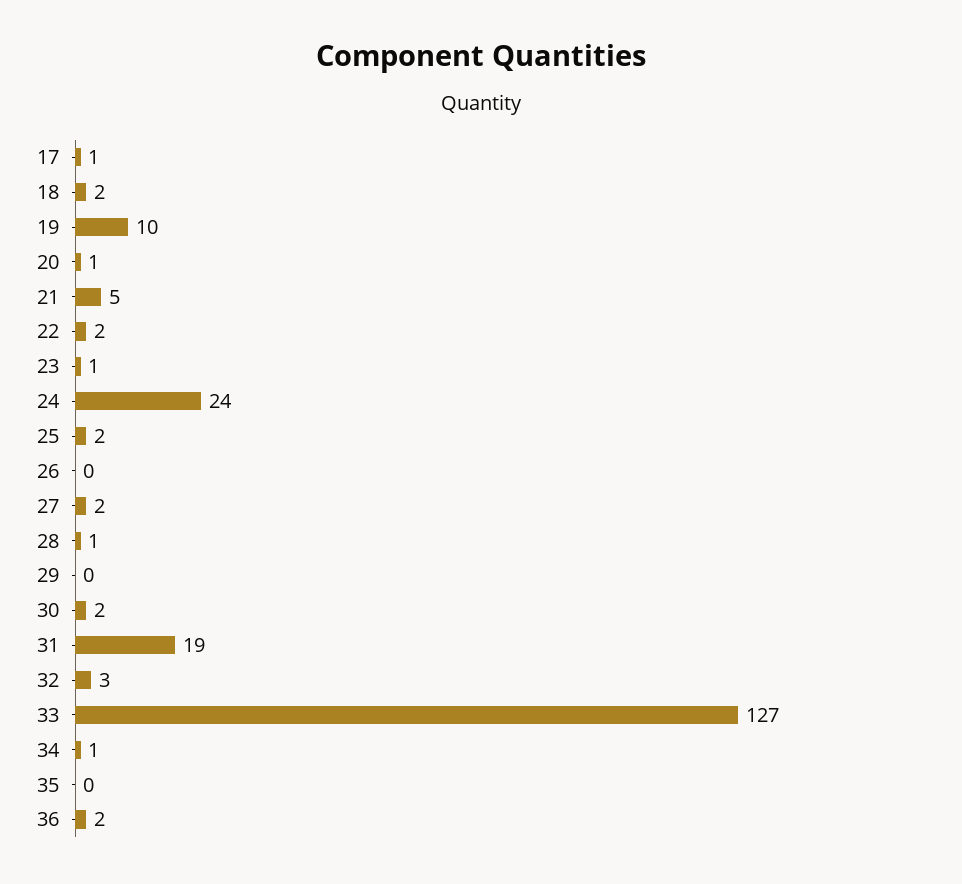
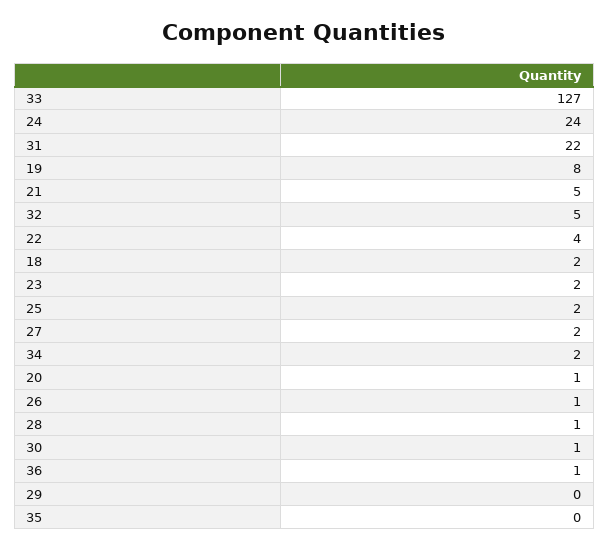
17: 1 -> none
19: 10 -> 8
22: 2 -> 4
23: 1 -> 2
26: 0 -> 1
30: 2 -> 1
31: 19 -> 22
32: 3 -> 5
34: 1 -> 2
36: 2 -> 1

